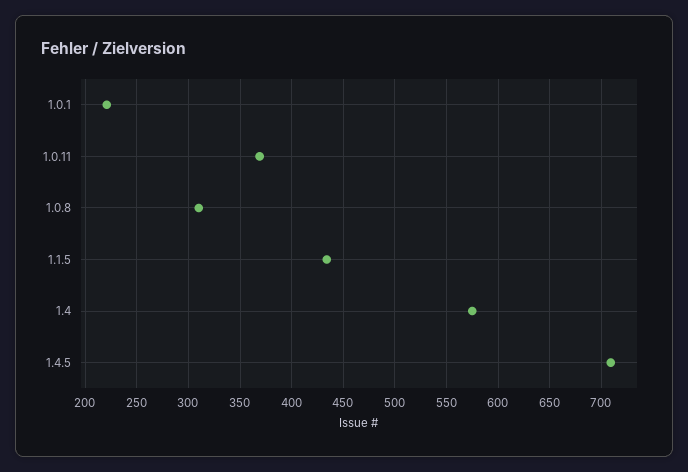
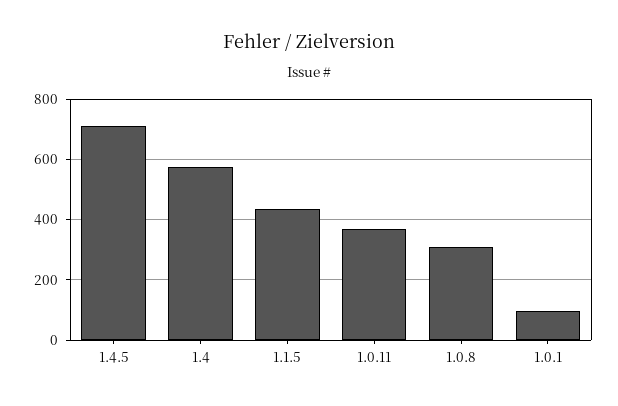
1.0.1: 220 -> 100

